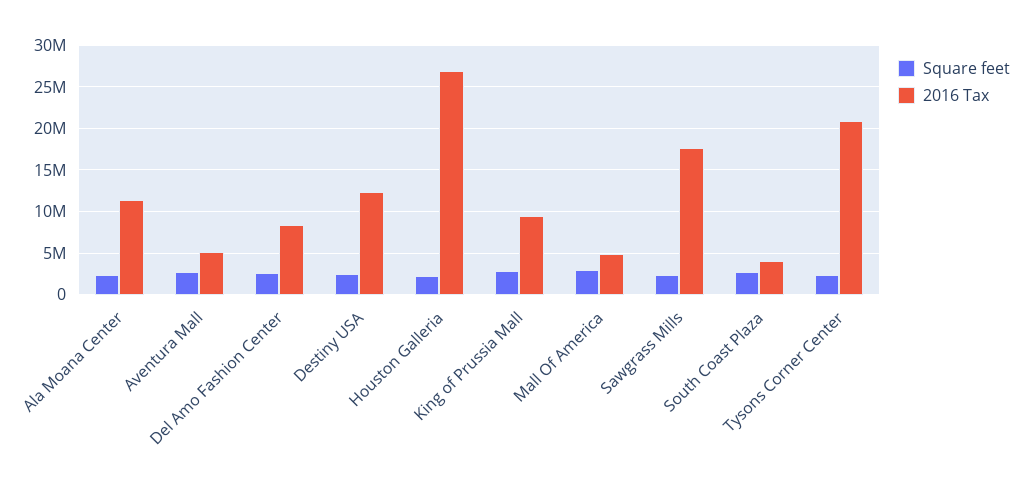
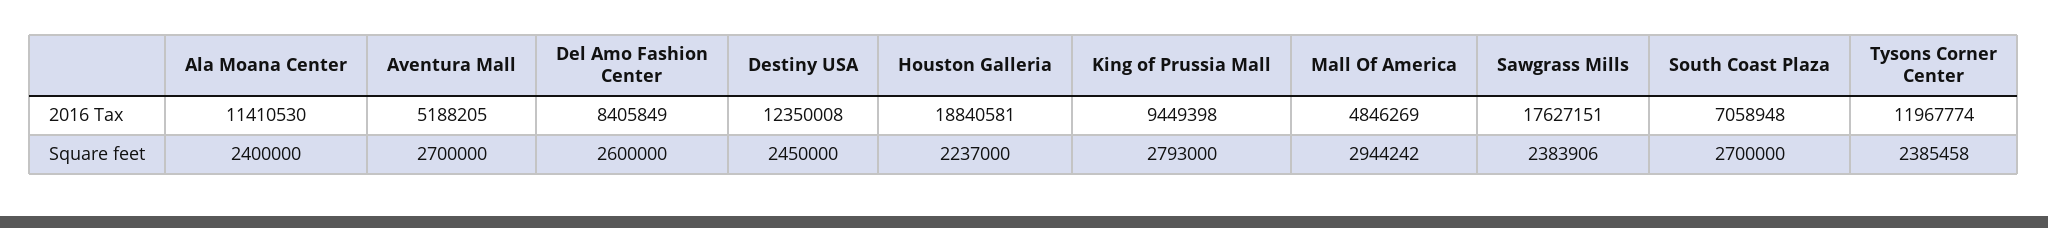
2016 Tax, Houston Galleria: 27000000 -> 18840581
2016 Tax, South Coast Plaza: 4000000 -> 7058948
2016 Tax, Tysons Corner Center: 21000000 -> 11967774

